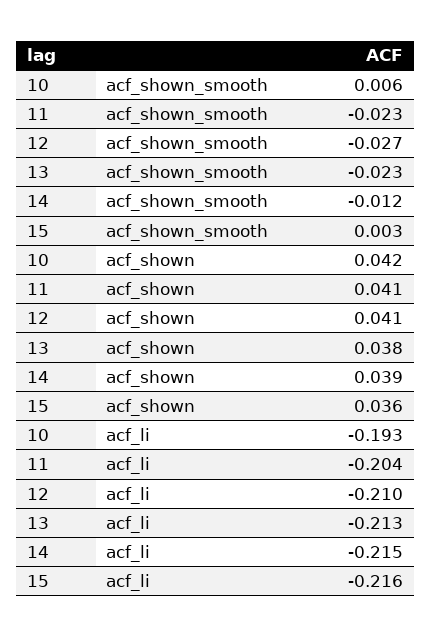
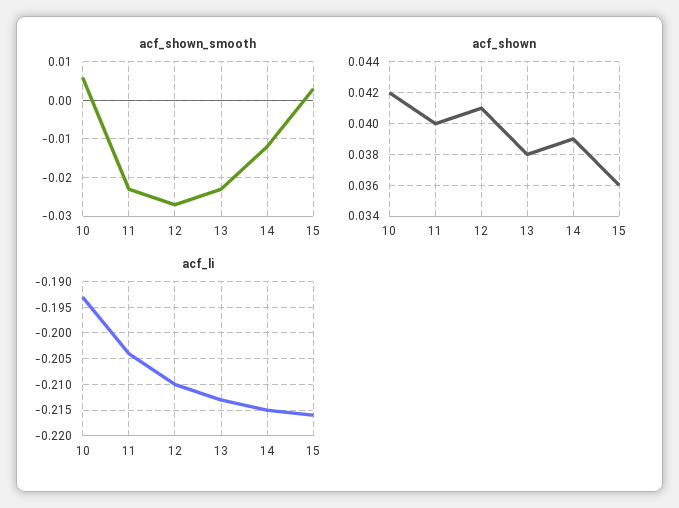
acf_shown, 11: 0.041 -> 0.04

